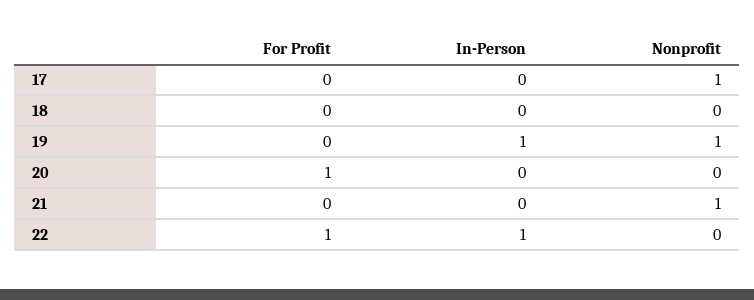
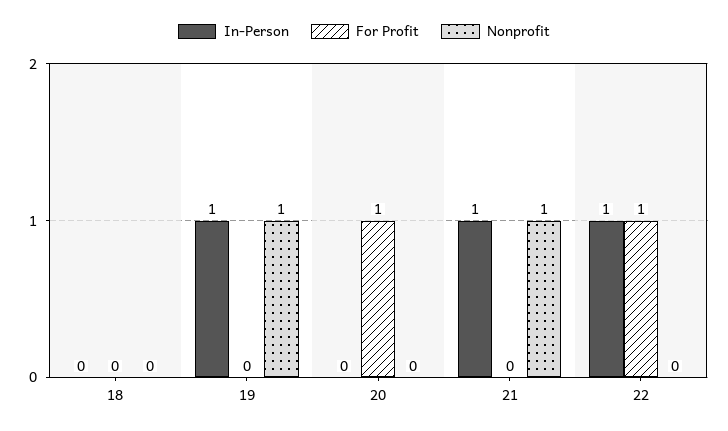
For Profit, 17: 0 -> none
In-Person, 17: 0 -> none
Nonprofit, 17: 1 -> none
In-Person, 21: 0 -> 1

